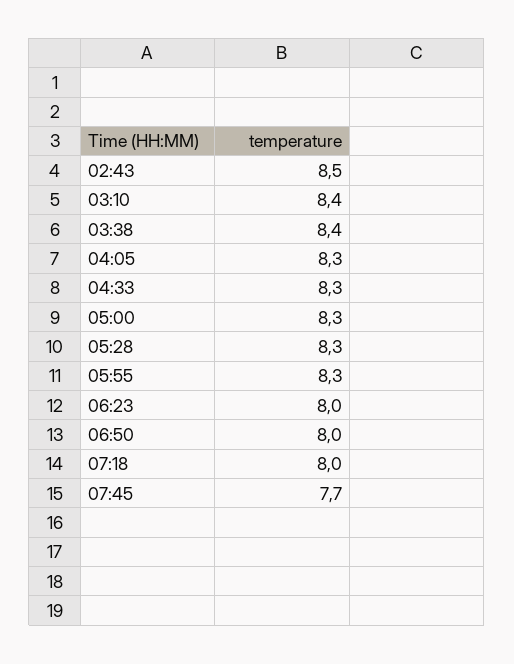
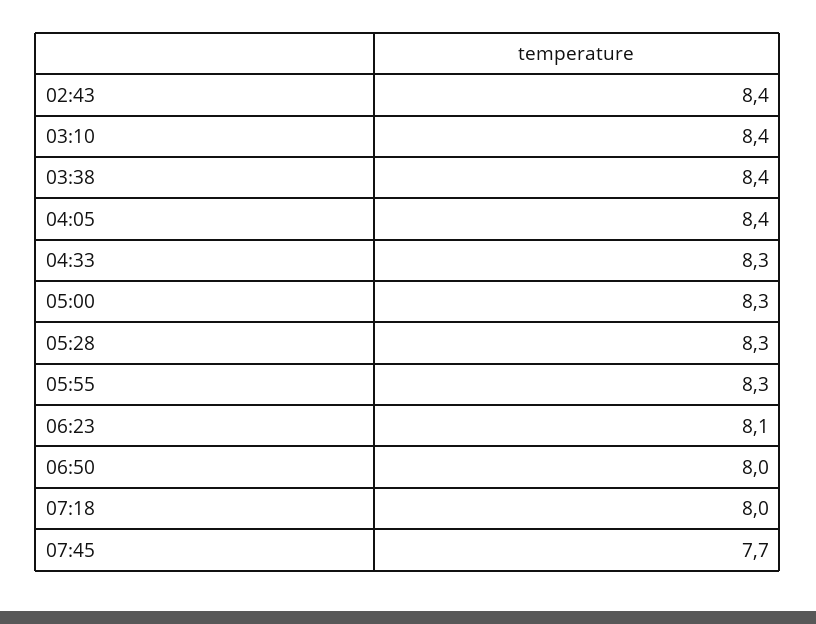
02:43: 8.5 -> 8.4
04:05: 8.3 -> 8.4
06:23: 8 -> 8.1

